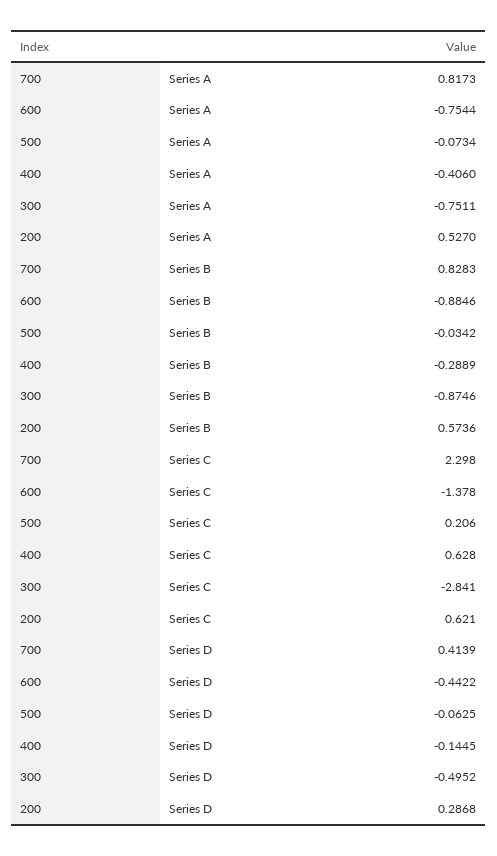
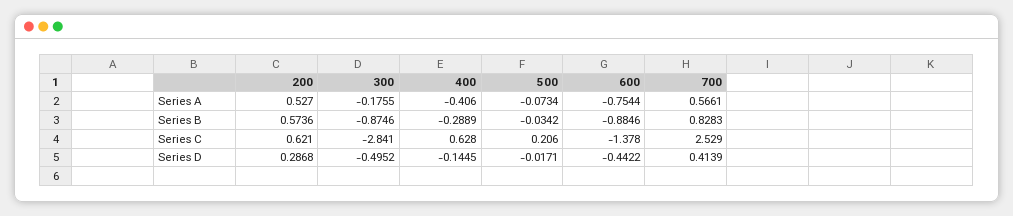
700, Series A: 0.8173 -> 0.5661
300, Series A: -0.7511 -> -0.1755
700, Series C: 2.298 -> 2.529
500, Series D: -0.0625 -> -0.0171

